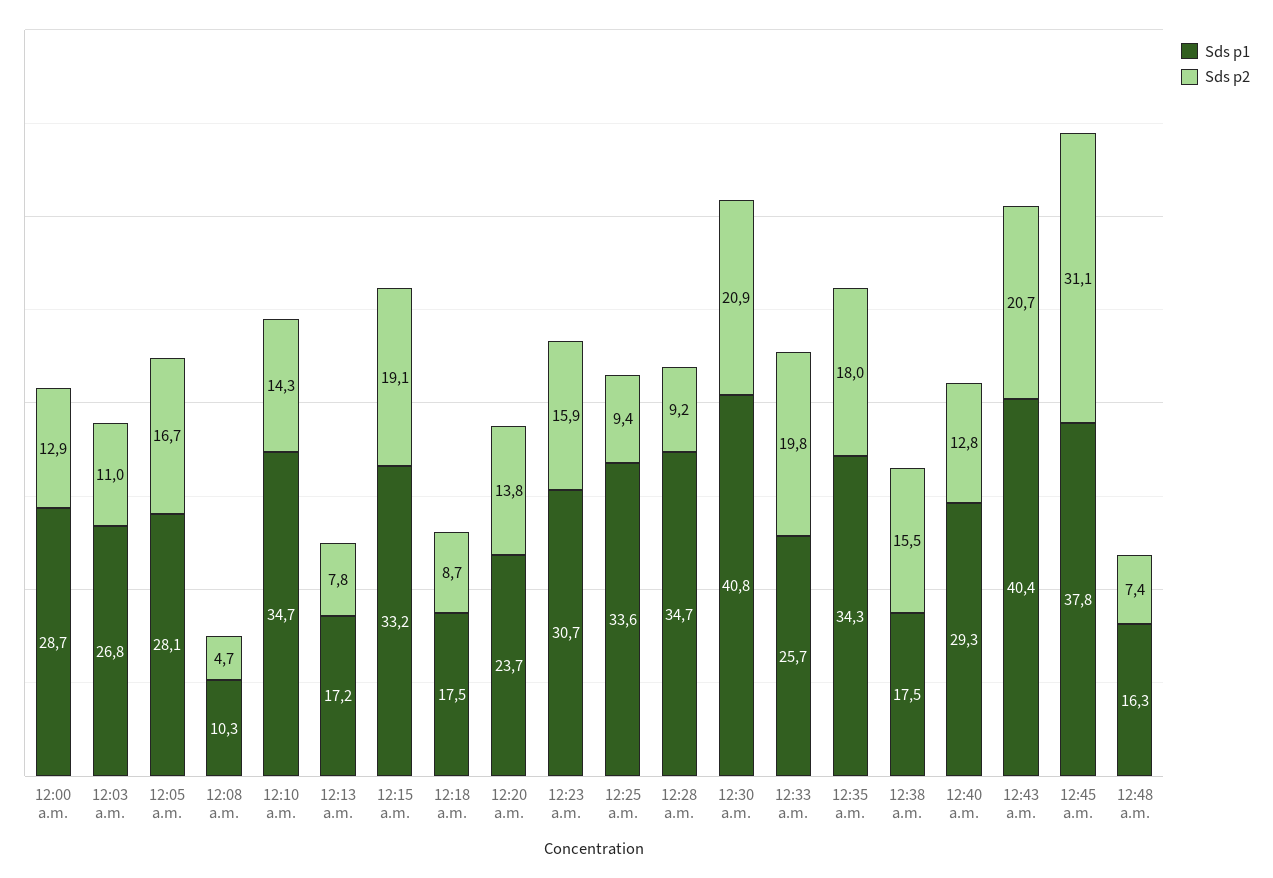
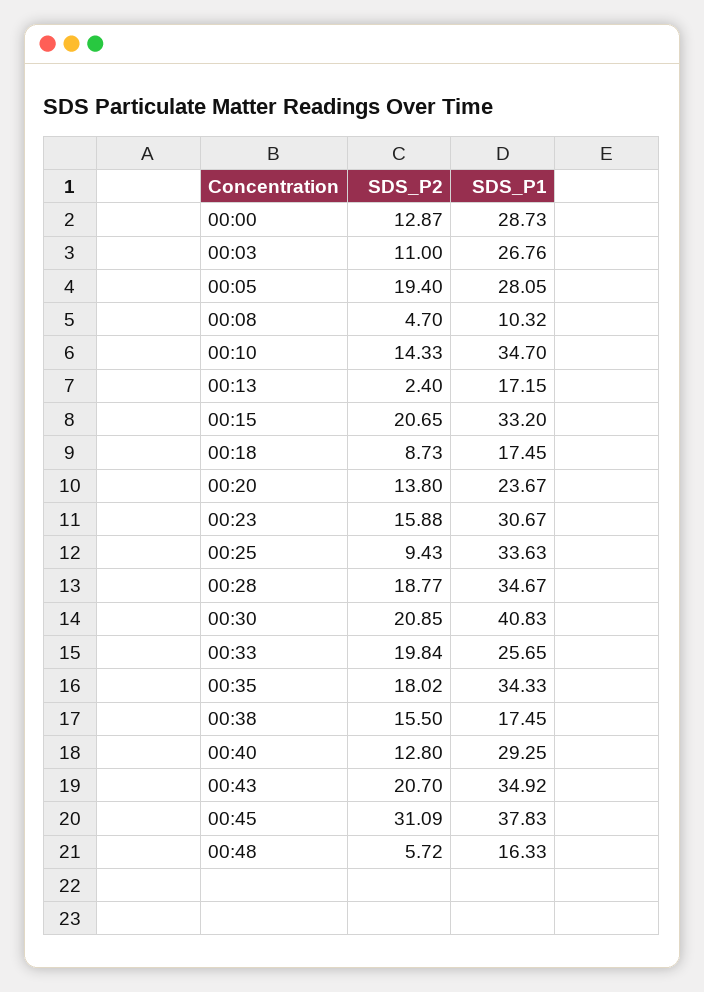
Sds p2, 12:05 a.m.: 16.7 -> 19.4
Sds p2, 12:13 a.m.: 7.8 -> 2.4
Sds p2, 12:15 a.m.: 19.1 -> 20.65
Sds p2, 12:28 a.m.: 9.2 -> 18.77
Sds p1, 12:43 a.m.: 40.4 -> 34.92
Sds p2, 12:48 a.m.: 7.4 -> 5.72

